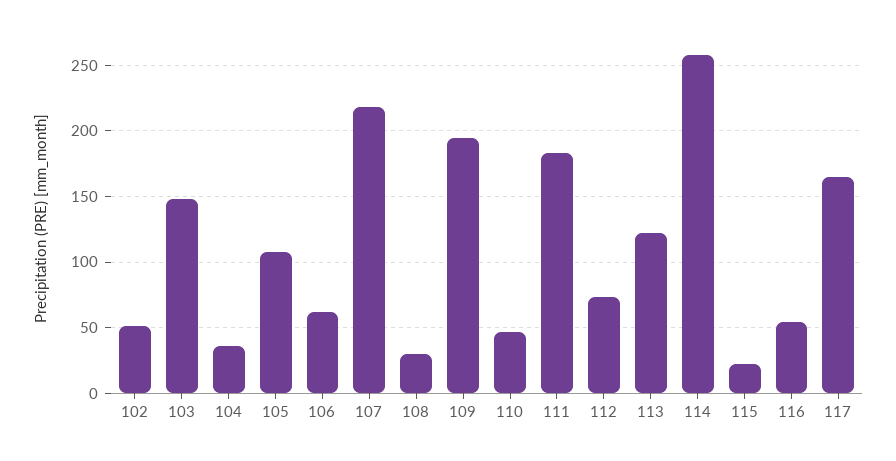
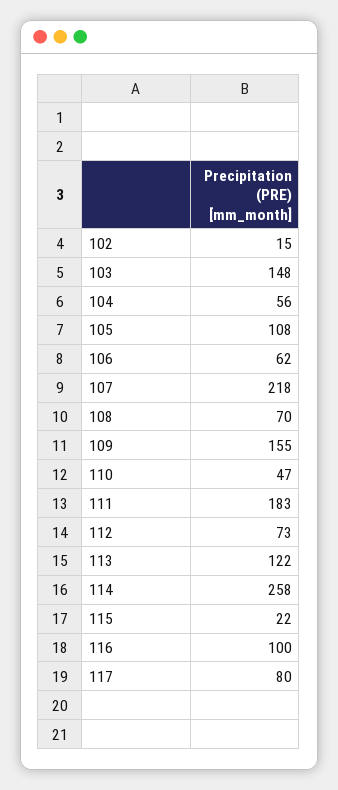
102: 50 -> 15
104: 35 -> 56
108: 30 -> 70
109: 195 -> 155
116: 55 -> 100
117: 165 -> 80

